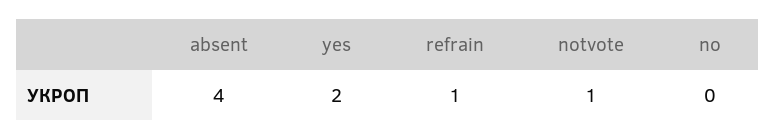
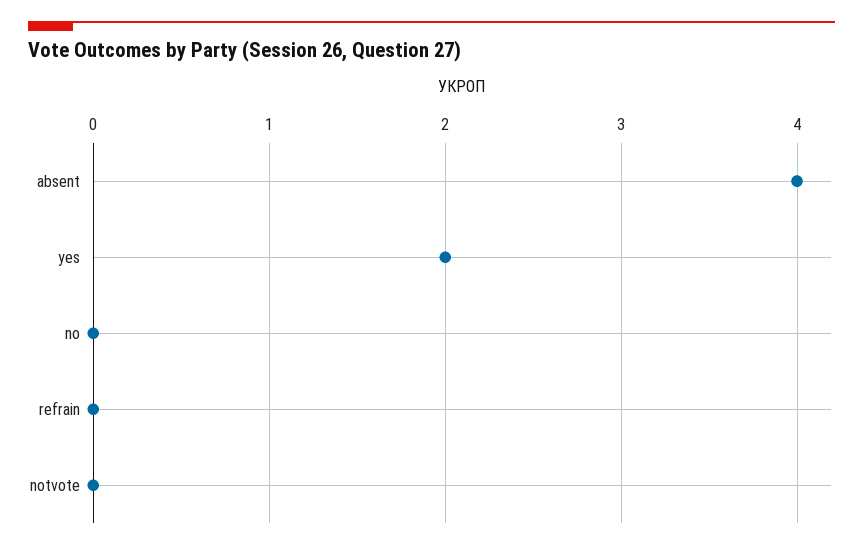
refrain: 1 -> 0
notvote: 1 -> 0

